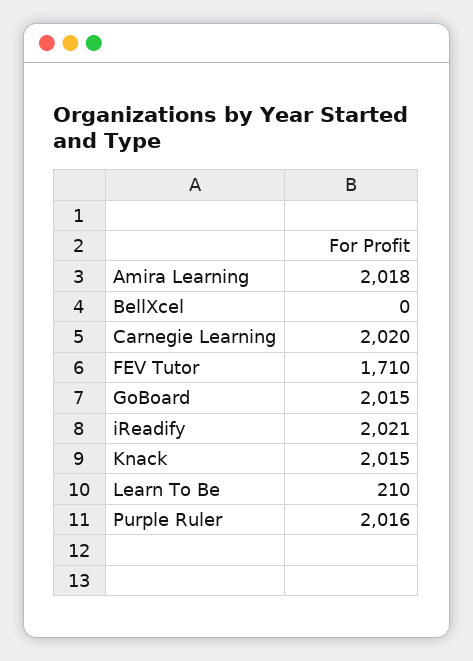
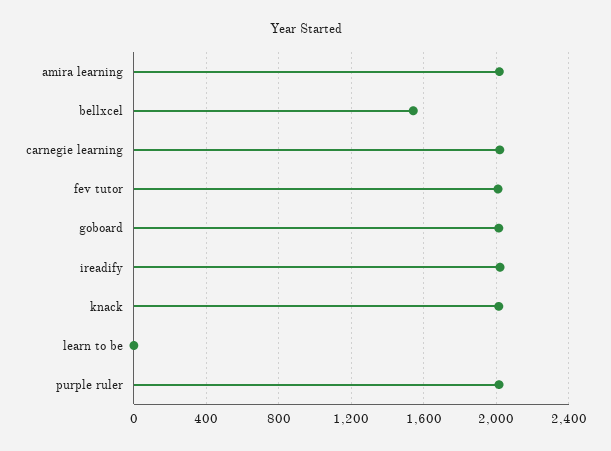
BellXcel: 0 -> 1550
FEV Tutor: 1710 -> 2000
Learn To Be: 210 -> 0

